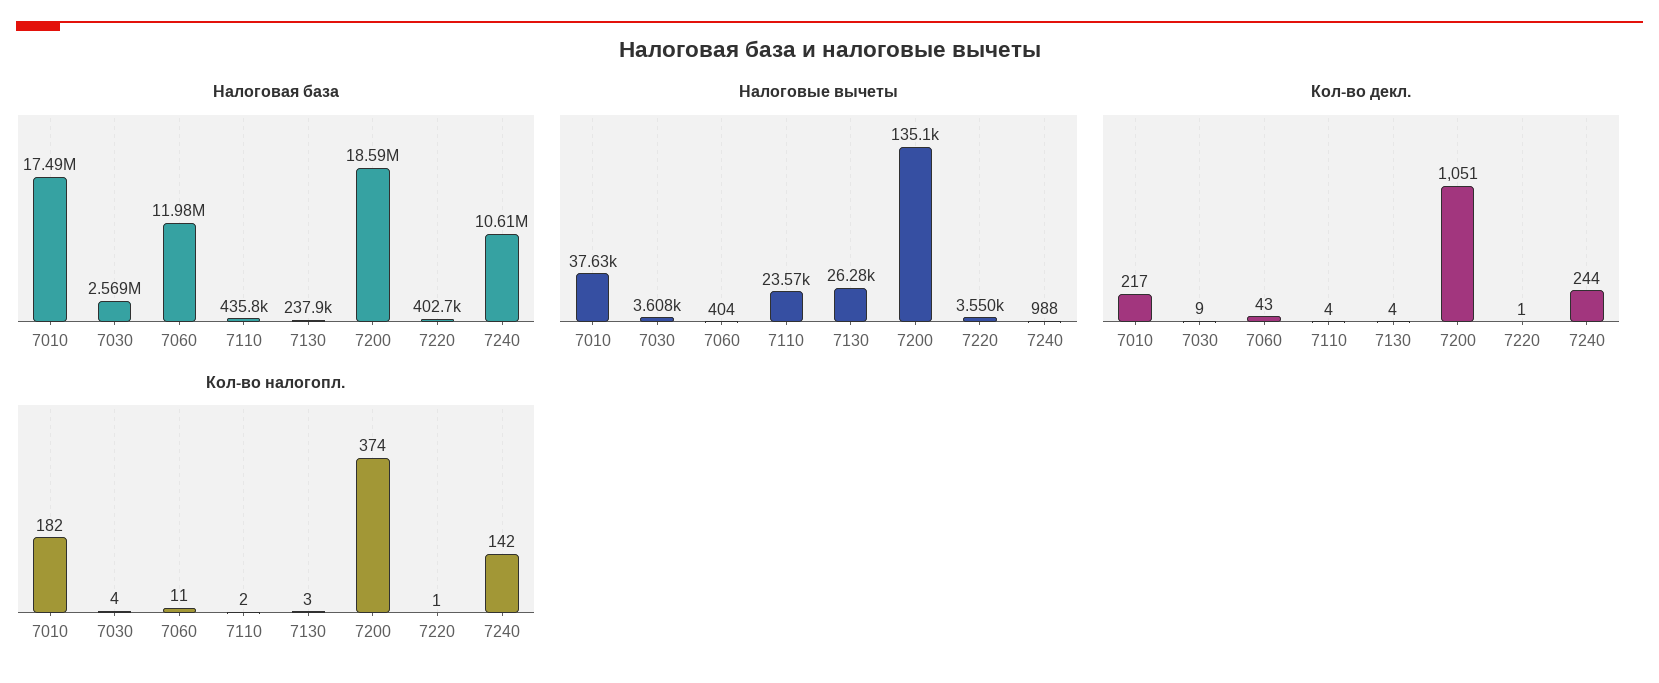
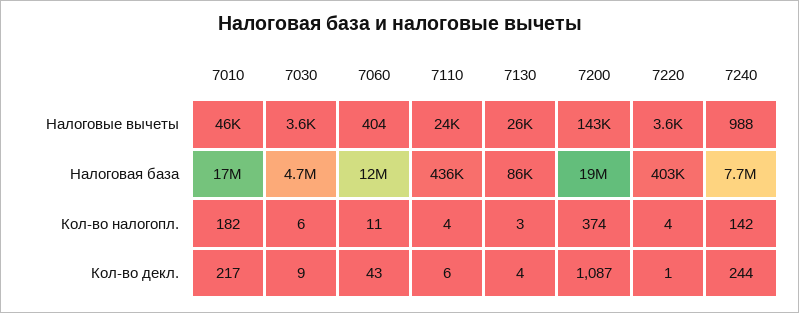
Налоговая база, 7030: 2569000 -> 4700000
Налоговая база, 7130: 237900 -> 86000
Налоговая база, 7240: 10610000 -> 7700000
Налоговые вычеты, 7010: 37630 -> 46000
Налоговые вычеты, 7200: 135100 -> 143000
Кол-во декл., 7110: 4 -> 6
Кол-во декл., 7200: 1051 -> 1087
Кол-во налогопл., 7030: 4 -> 6
Кол-во налогопл., 7110: 2 -> 4
Кол-во налогопл., 7220: 1 -> 4

